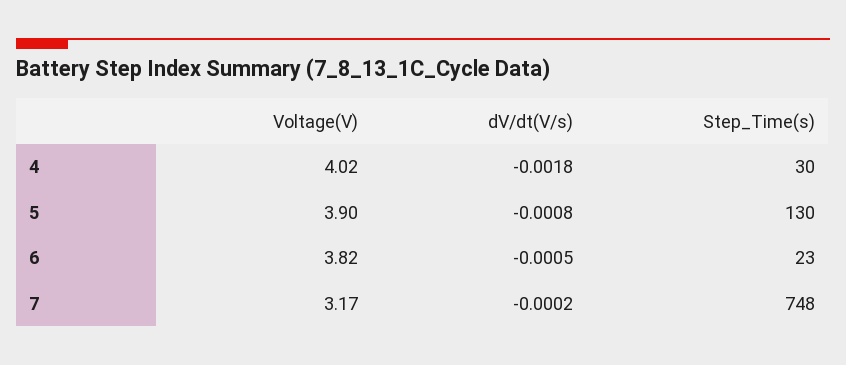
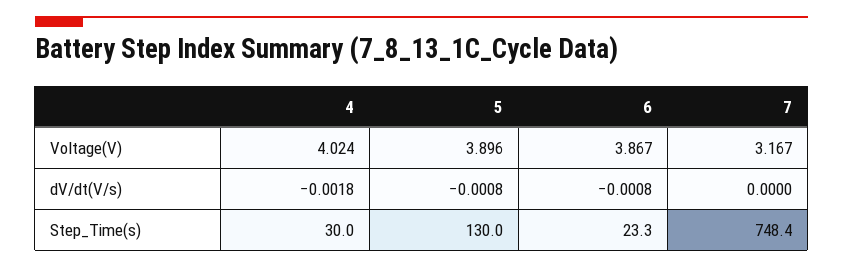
Voltage(V), 6: 3.82 -> 3.867
dV/dt(V/s), 6: -0.0005 -> -0.0008
dV/dt(V/s), 7: -0.0002 -> 0

